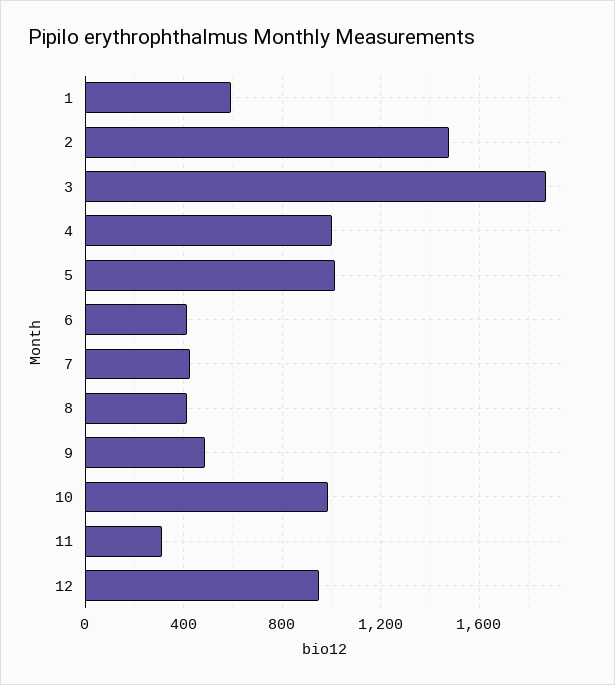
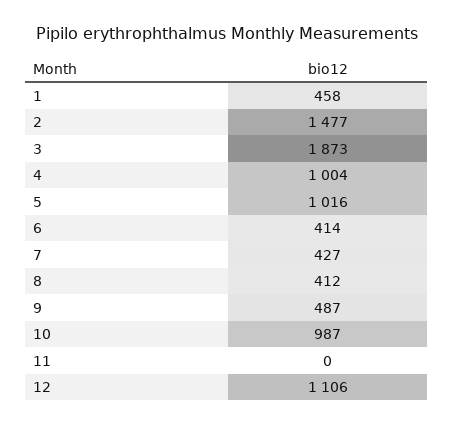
1: 600 -> 458
11: 300 -> 0
12: 950 -> 1106

